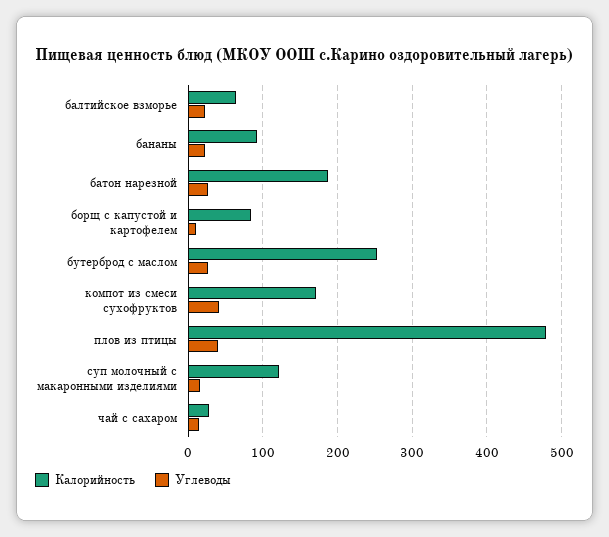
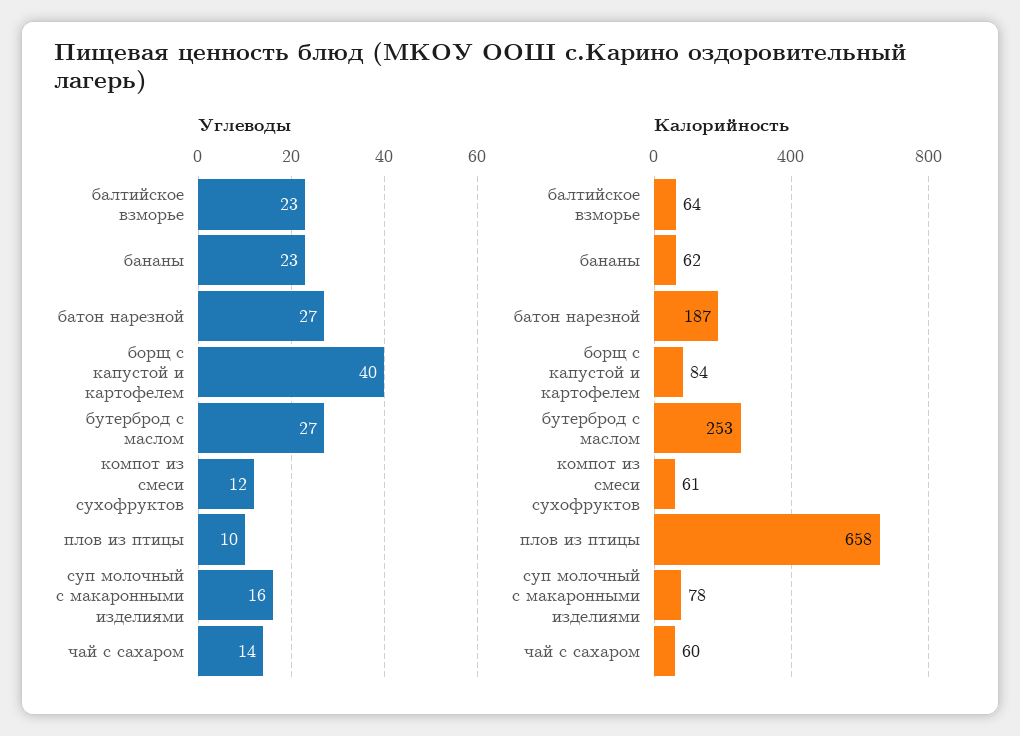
Калорийность, бананы: 90 -> 62
Углеводы, борщ с капустой и картофелем: 10 -> 40
Калорийность, компот из смеси сухофруктов: 170 -> 61
Углеводы, компот из смеси сухофруктов: 40 -> 12
Калорийность, плов из птицы: 480 -> 658
Углеводы, плов из птицы: 40 -> 10
Калорийность, суп молочный с макаронными изделиями: 120 -> 78
Калорийность, чай с сахаром: 30 -> 60

